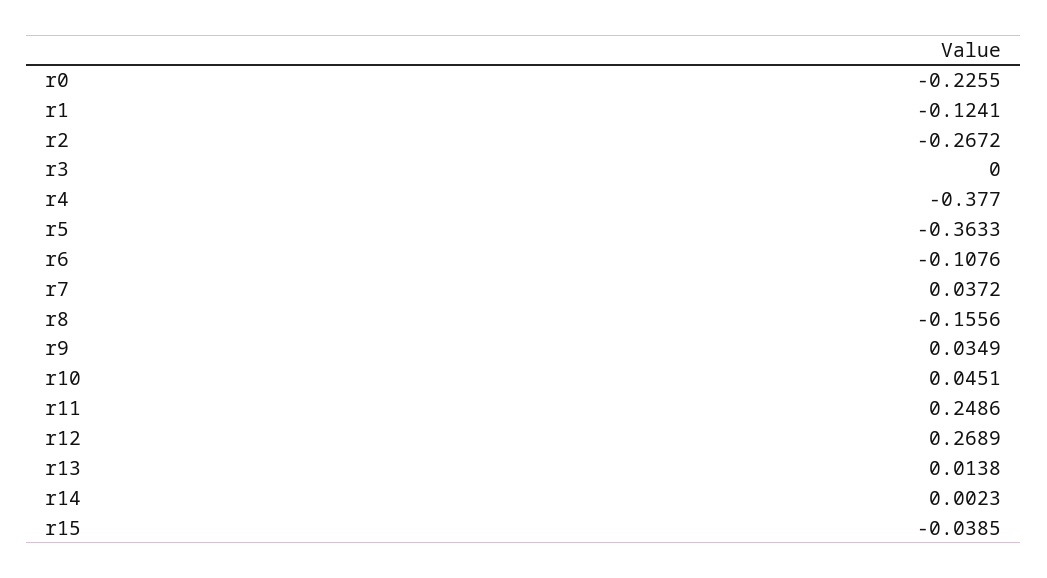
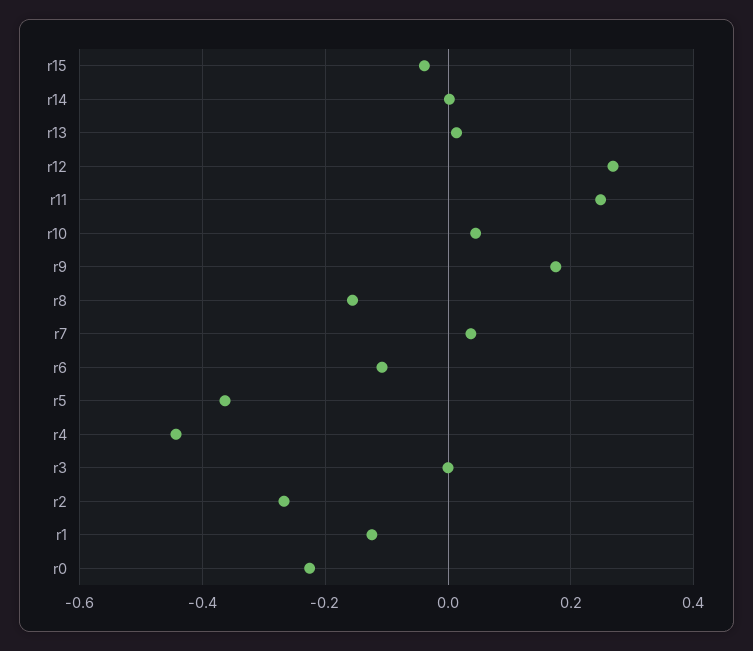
r4: -0.377 -> -0.44
r9: 0.0349 -> 0.18

